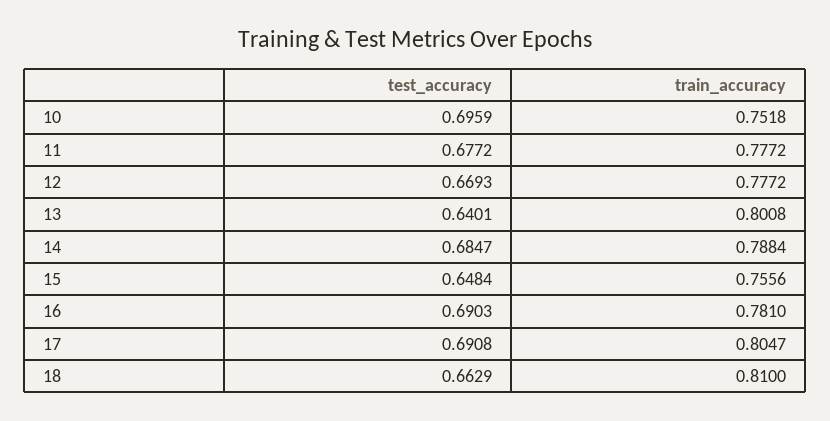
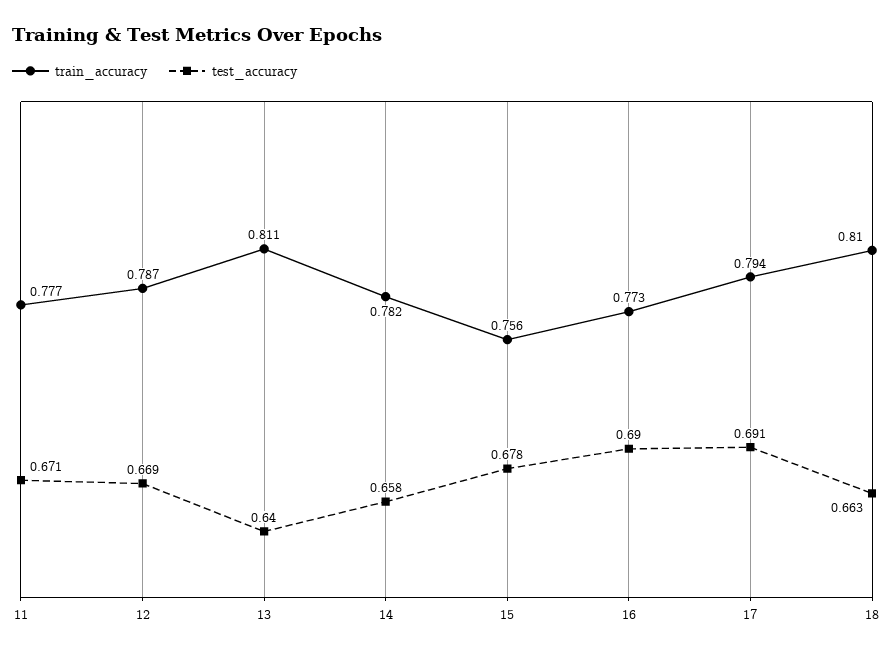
test_accuracy, 10: 0.6959 -> none
train_accuracy, 10: 0.7518 -> none
test_accuracy, 11: 0.6772 -> 0.671
train_accuracy, 12: 0.7772 -> 0.787
train_accuracy, 13: 0.8008 -> 0.811
test_accuracy, 14: 0.6847 -> 0.658
train_accuracy, 14: 0.7884 -> 0.782
test_accuracy, 15: 0.6484 -> 0.678
train_accuracy, 16: 0.781 -> 0.773
train_accuracy, 17: 0.8047 -> 0.794

